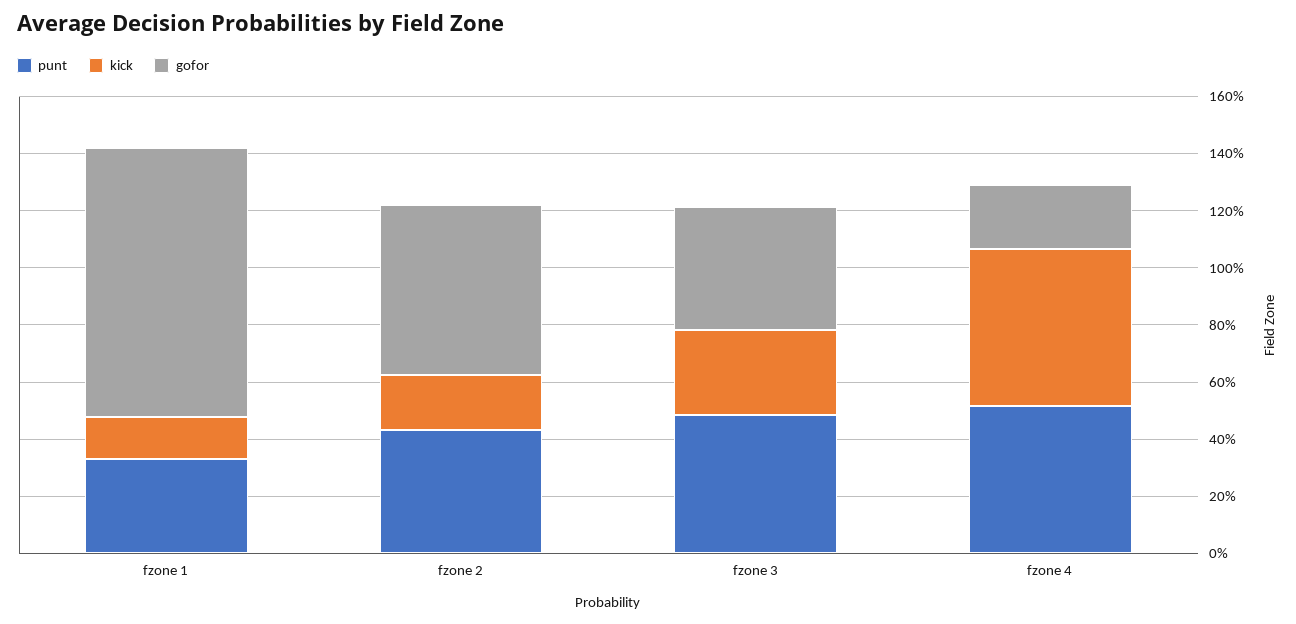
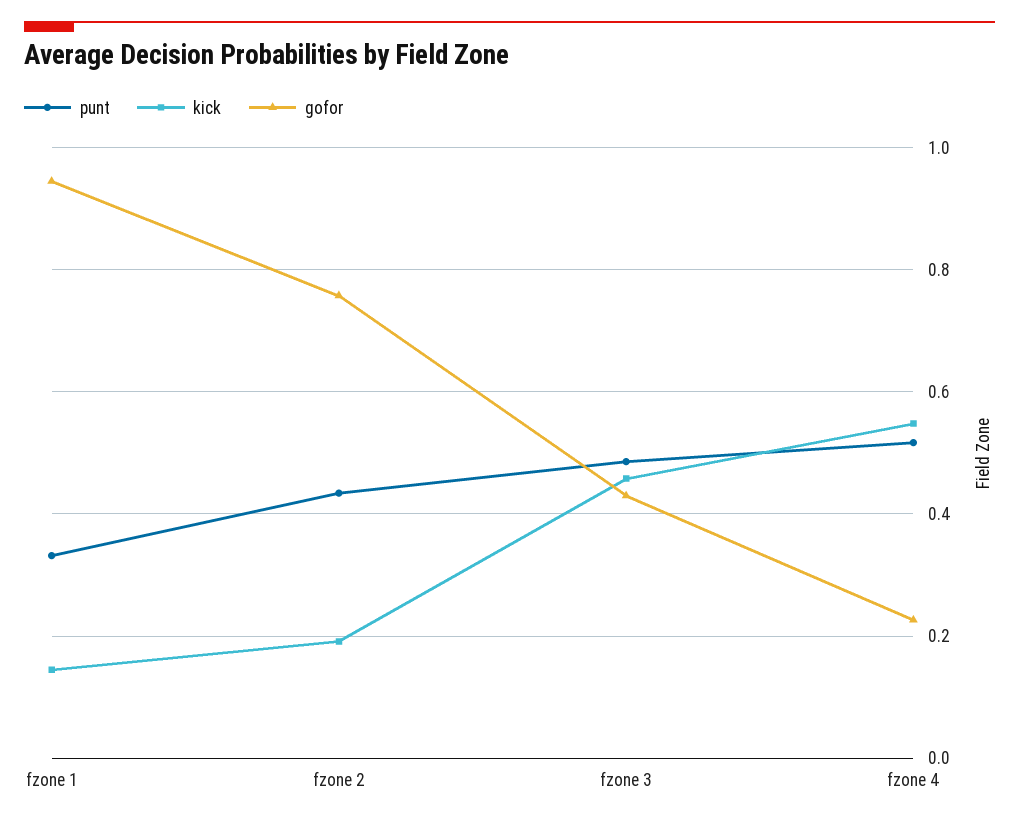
gofor, fzone 2: 0.6 -> 0.76
kick, fzone 3: 0.3 -> 0.46

